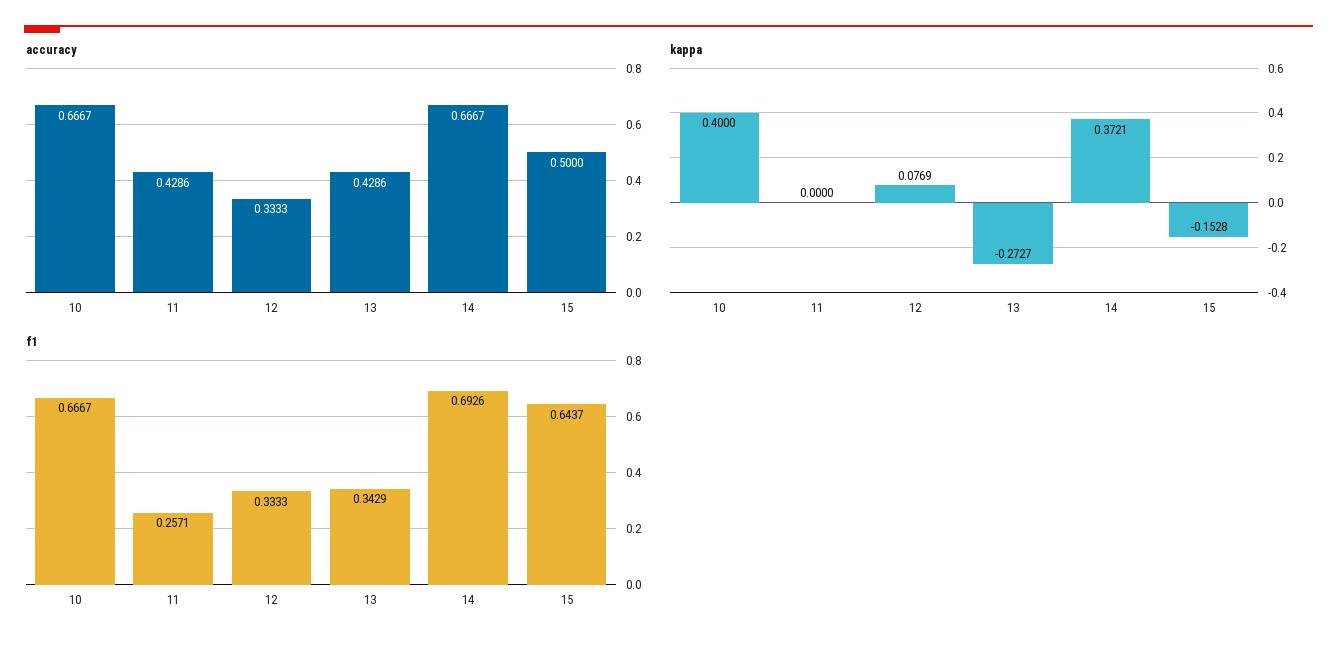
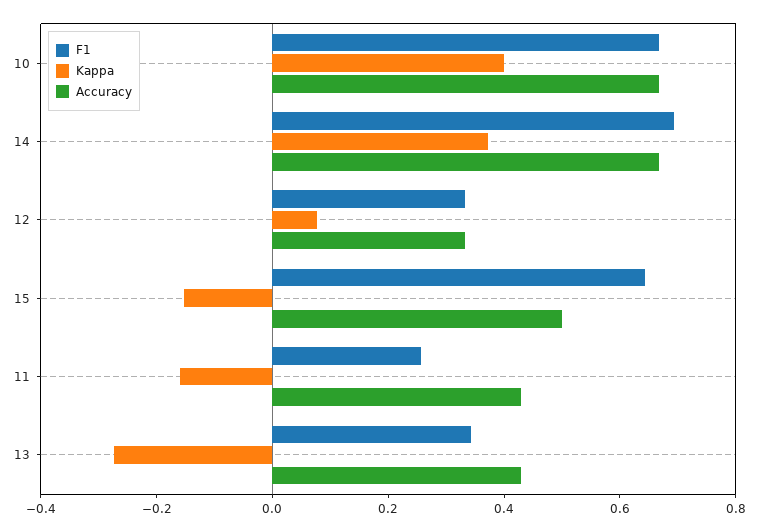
kappa, 11: 0 -> -0.15

